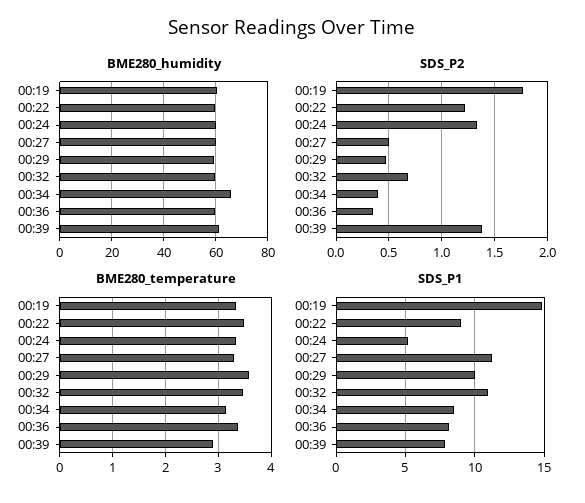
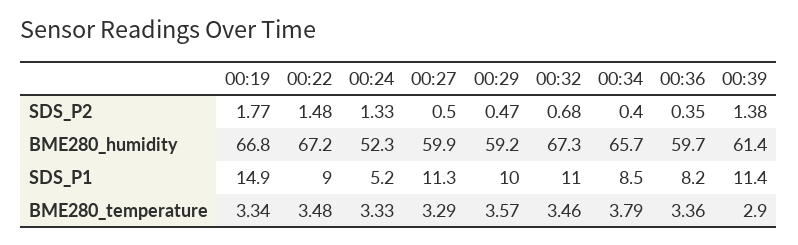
BME280_humidity, 00:19: 60 -> 66.8
BME280_humidity, 00:22: 60 -> 67.2
BME280_humidity, 00:24: 60 -> 52.3
BME280_humidity, 00:32: 60 -> 67.3
SDS_P2, 00:22: 1.2 -> 1.48
BME280_temperature, 00:34: 3.2 -> 3.79
SDS_P1, 00:39: 8 -> 11.4

